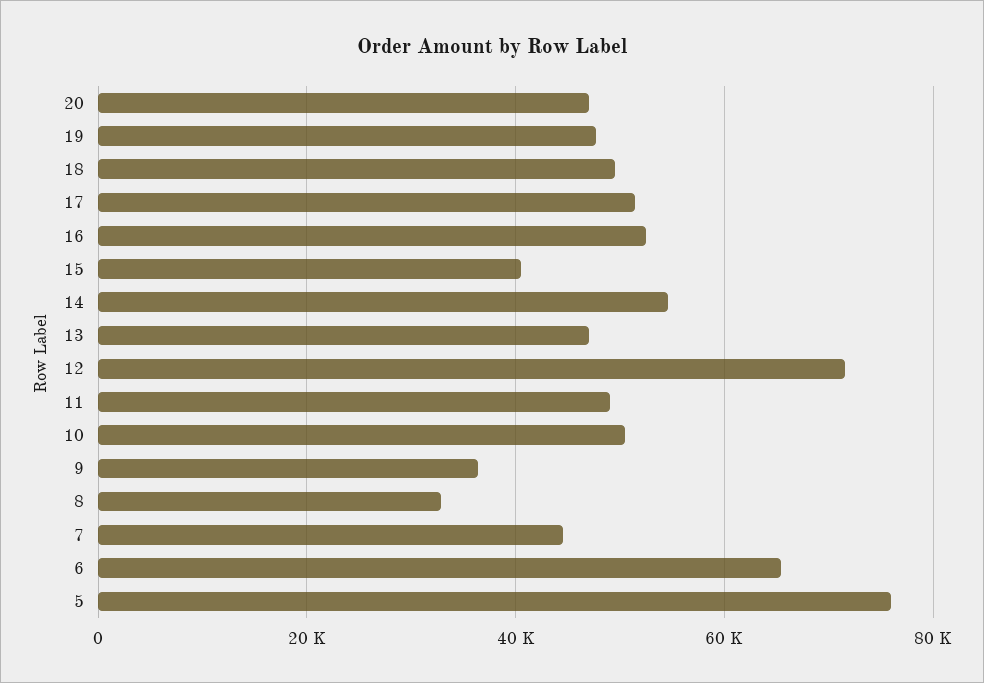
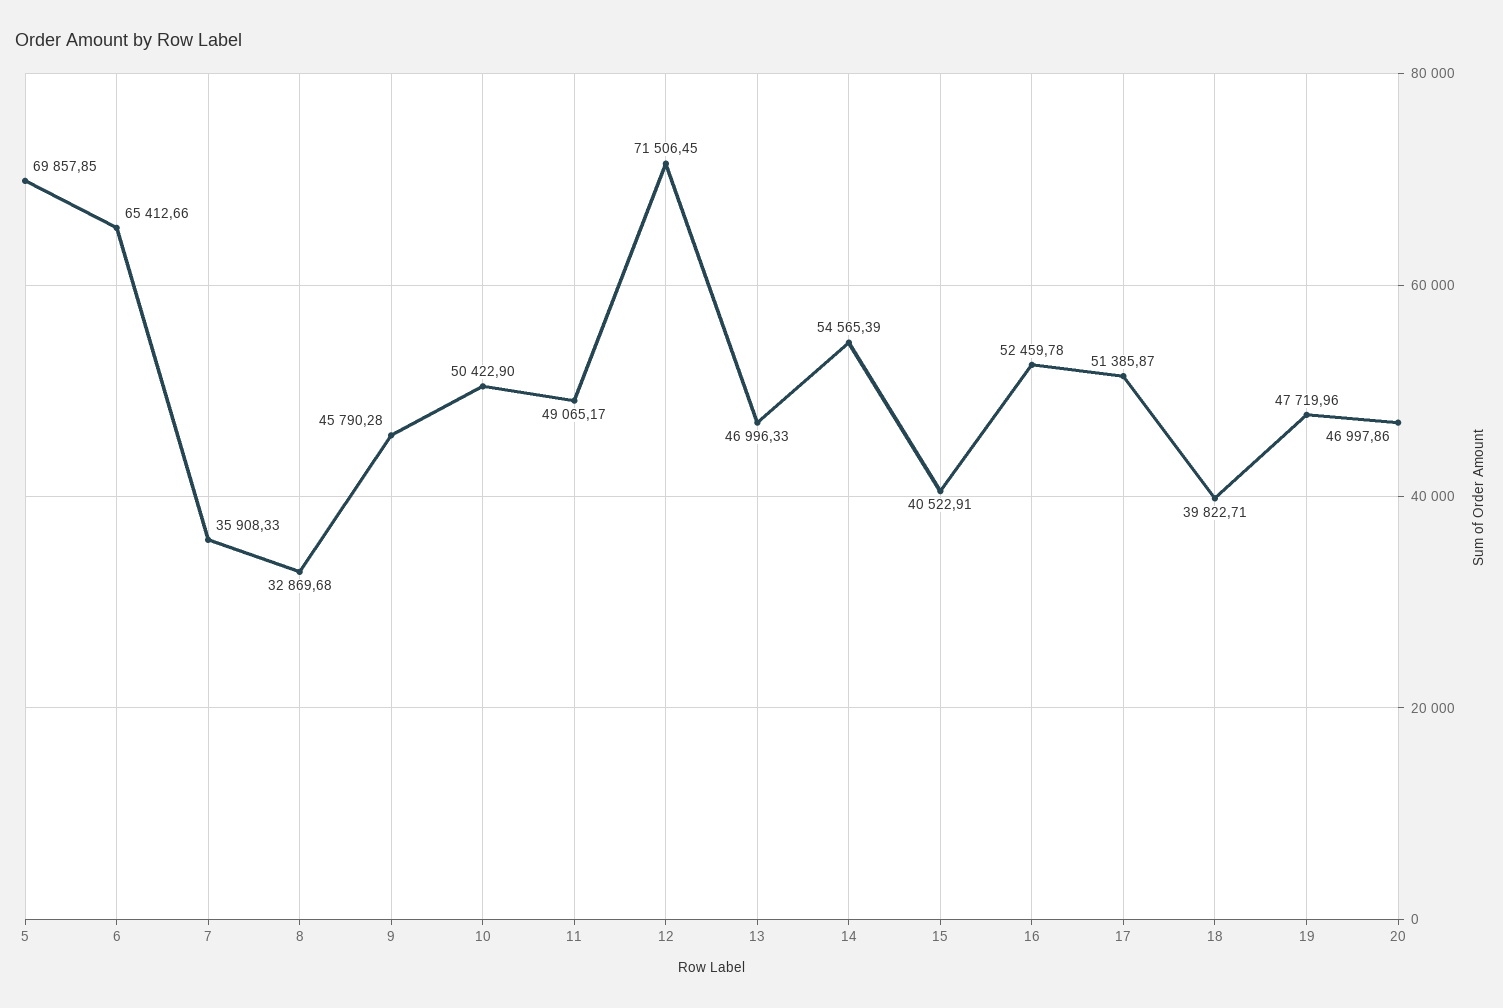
18: 50000 -> 39822.71
9: 36000 -> 45790.28
7: 44000 -> 35908.33
5: 76000 -> 69857.85

